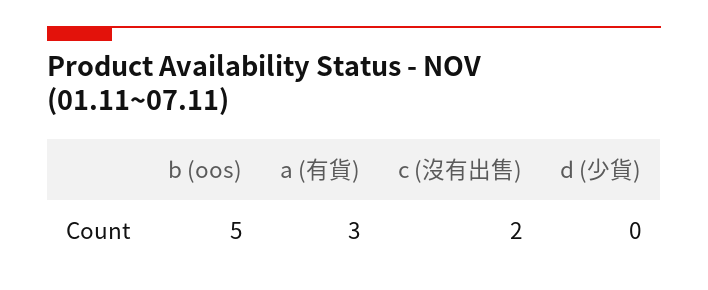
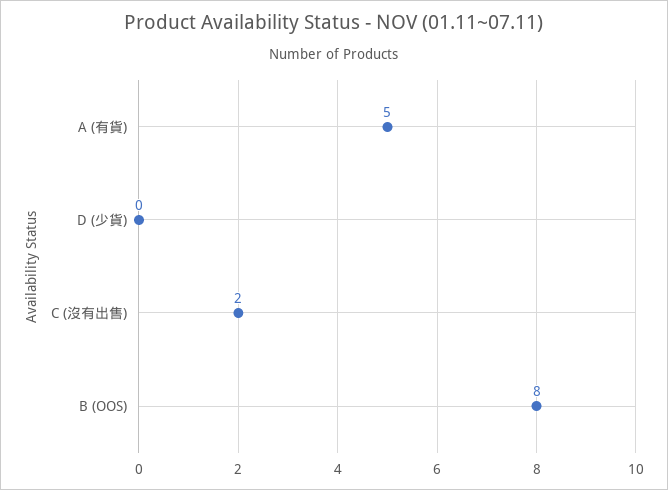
b (oos): 5 -> 8
a (有貨): 3 -> 5

